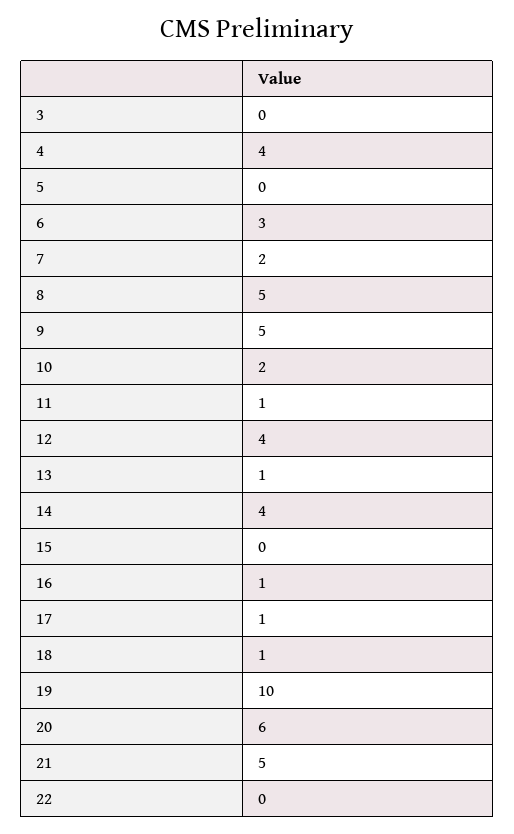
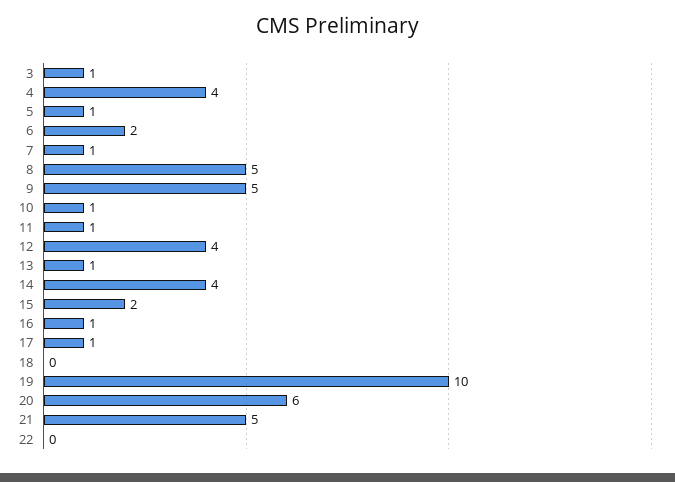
3: 0 -> 1
5: 0 -> 1
6: 3 -> 2
7: 2 -> 1
10: 2 -> 1
15: 0 -> 2
18: 1 -> 0

